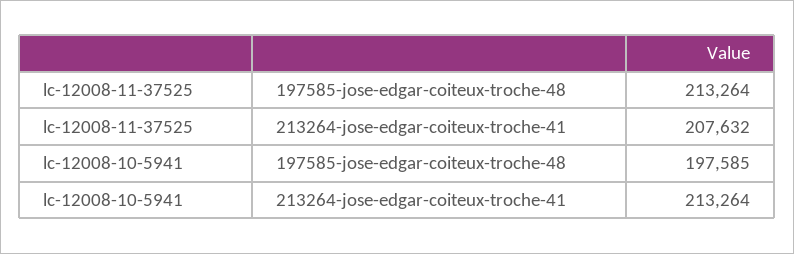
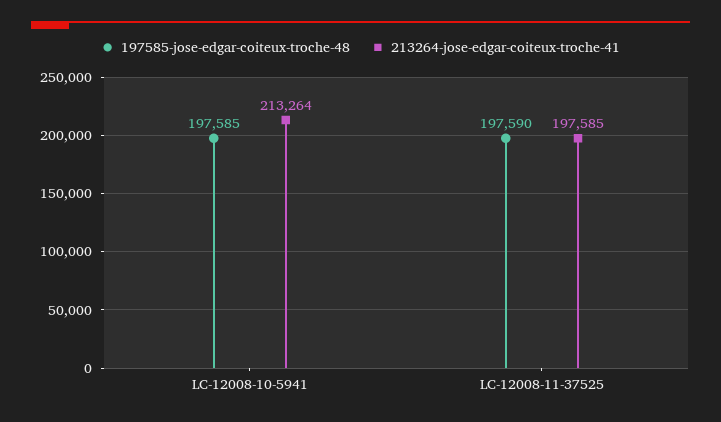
197585-jose-edgar-coiteux-troche-48, lc-12008-11-37525: 213264 -> 197590
213264-jose-edgar-coiteux-troche-41, lc-12008-11-37525: 207632 -> 197585

